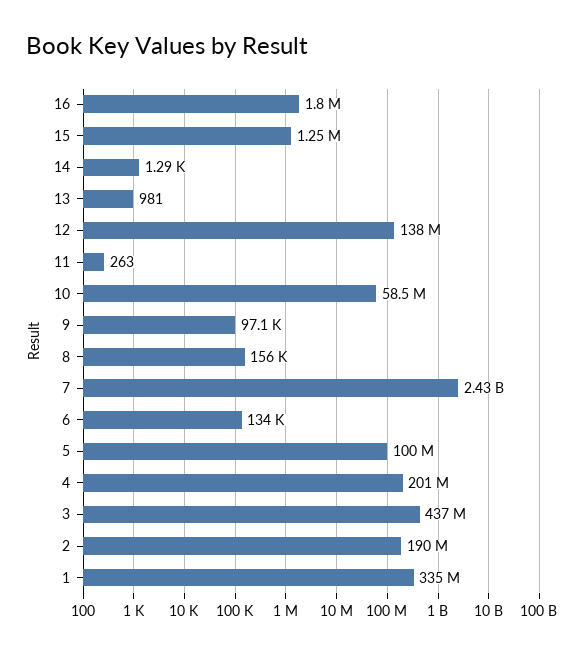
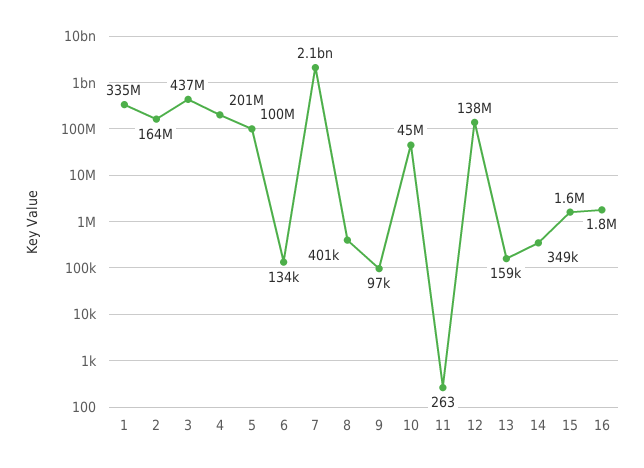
15: 1250000 -> 1600000
14: 1290 -> 349000
13: 981 -> 159000
10: 58500000 -> 45000000
8: 156000 -> 401000
7: 2430000000 -> 2100000000
2: 190000000 -> 164000000

